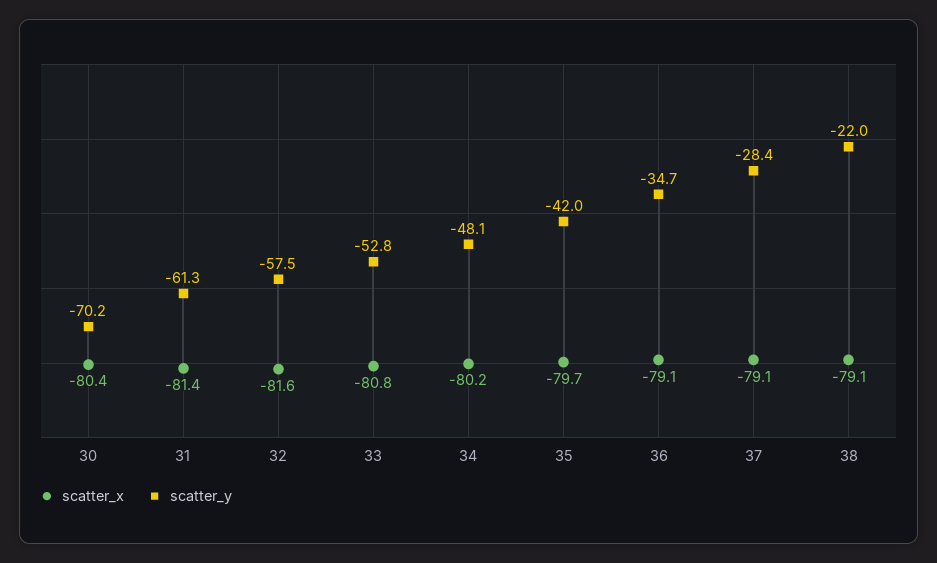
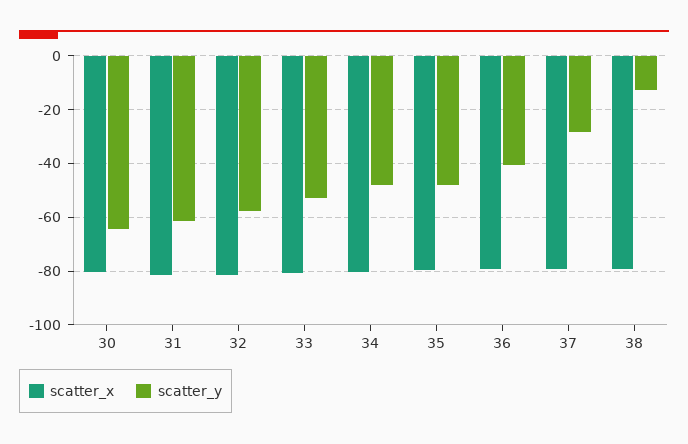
scatter_y, 30: -70.2 -> -65
scatter_y, 35: -42 -> -47.5
scatter_y, 36: -34.7 -> -40
scatter_y, 38: -22 -> -12.5

